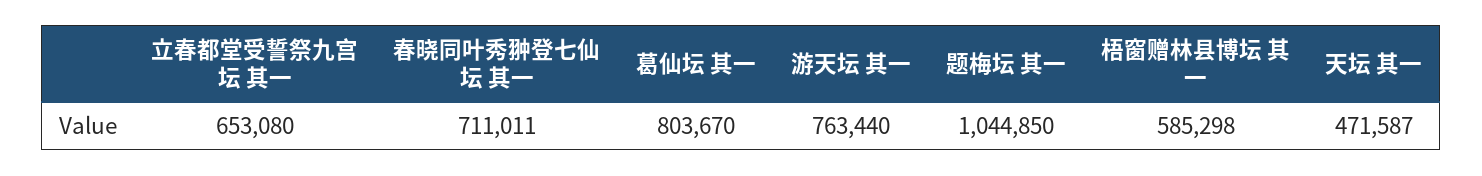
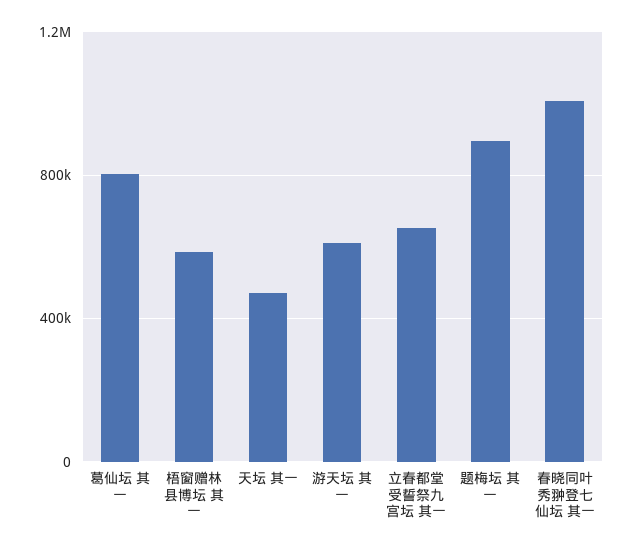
春晓同叶秀翀登七仙坛 其一: 711011 -> 1000000
游天坛 其一: 763440 -> 600000
题梅坛 其一: 1044850 -> 900000

